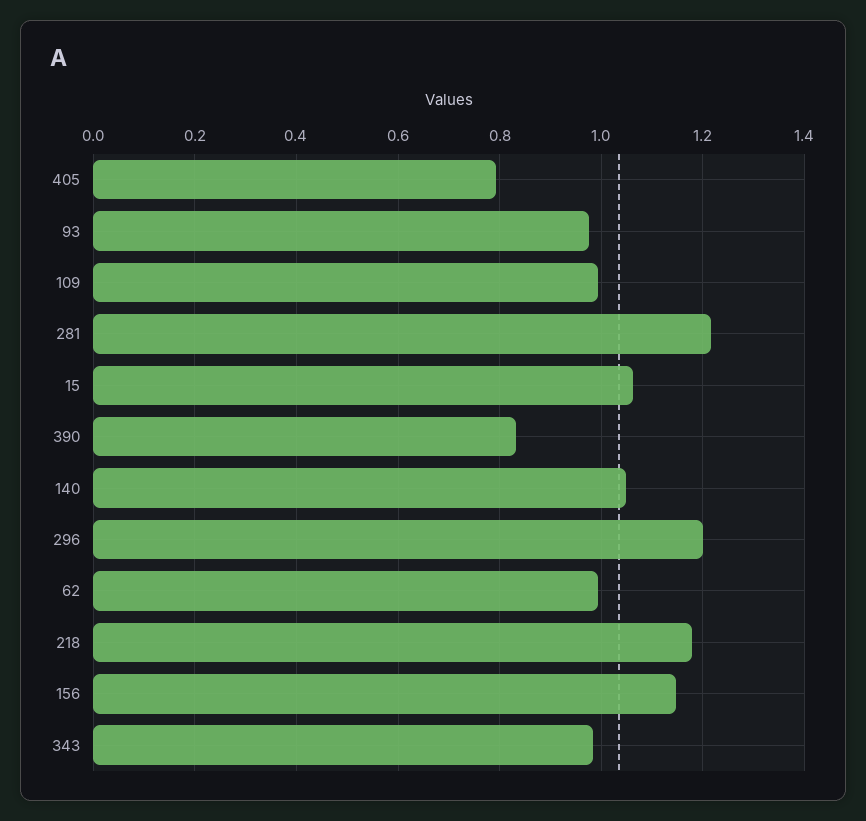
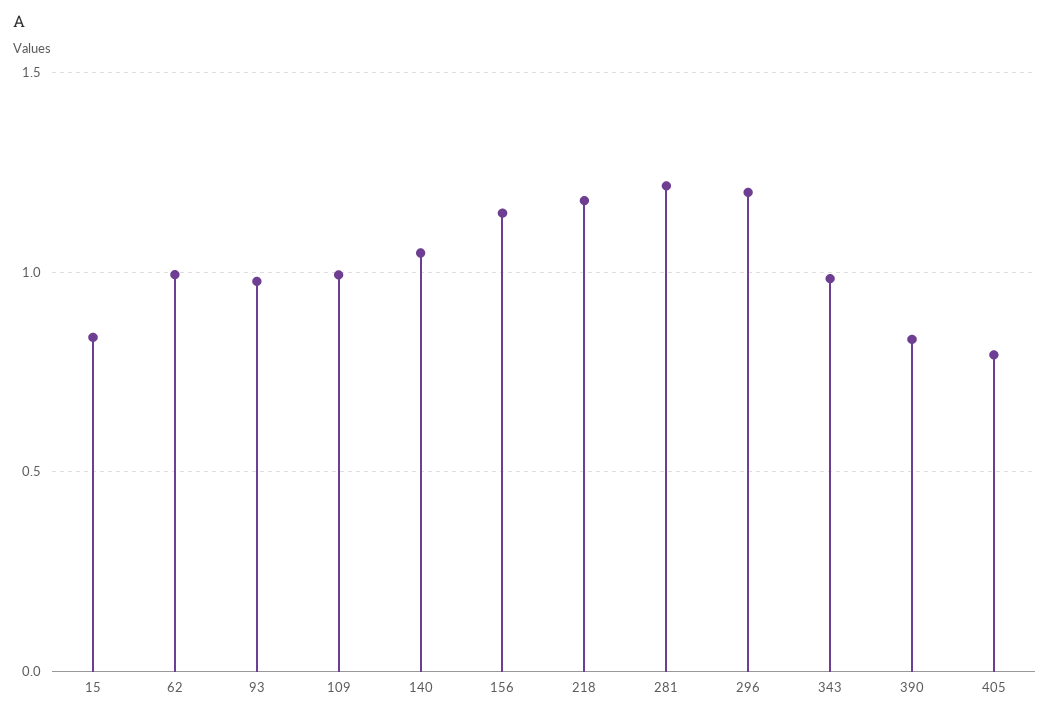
15: 1.06 -> 0.85

